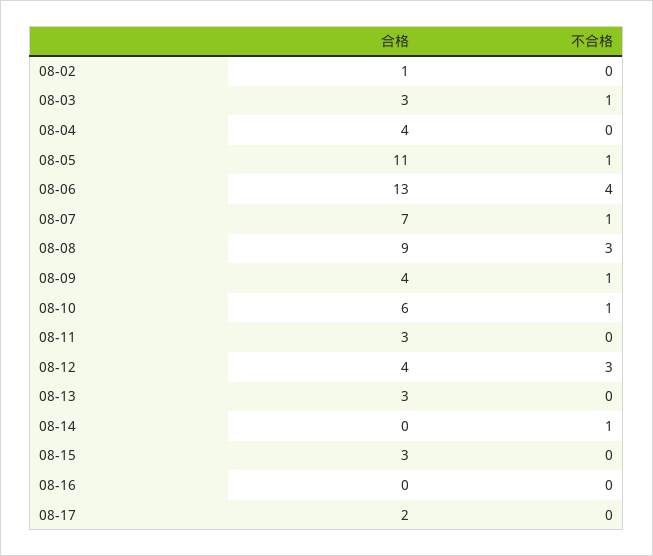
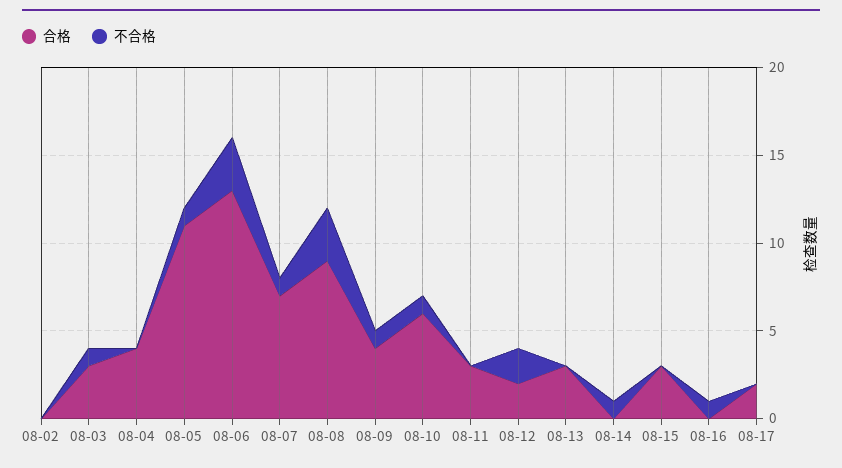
合格, 08-02: 1 -> 0
不合格, 08-06: 4 -> 3
合格, 08-12: 4 -> 2
不合格, 08-12: 3 -> 2
不合格, 08-16: 0 -> 1

